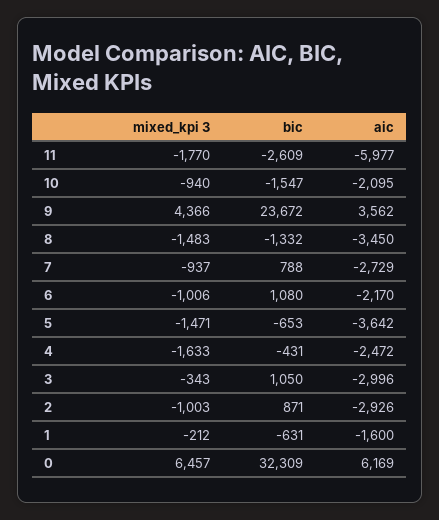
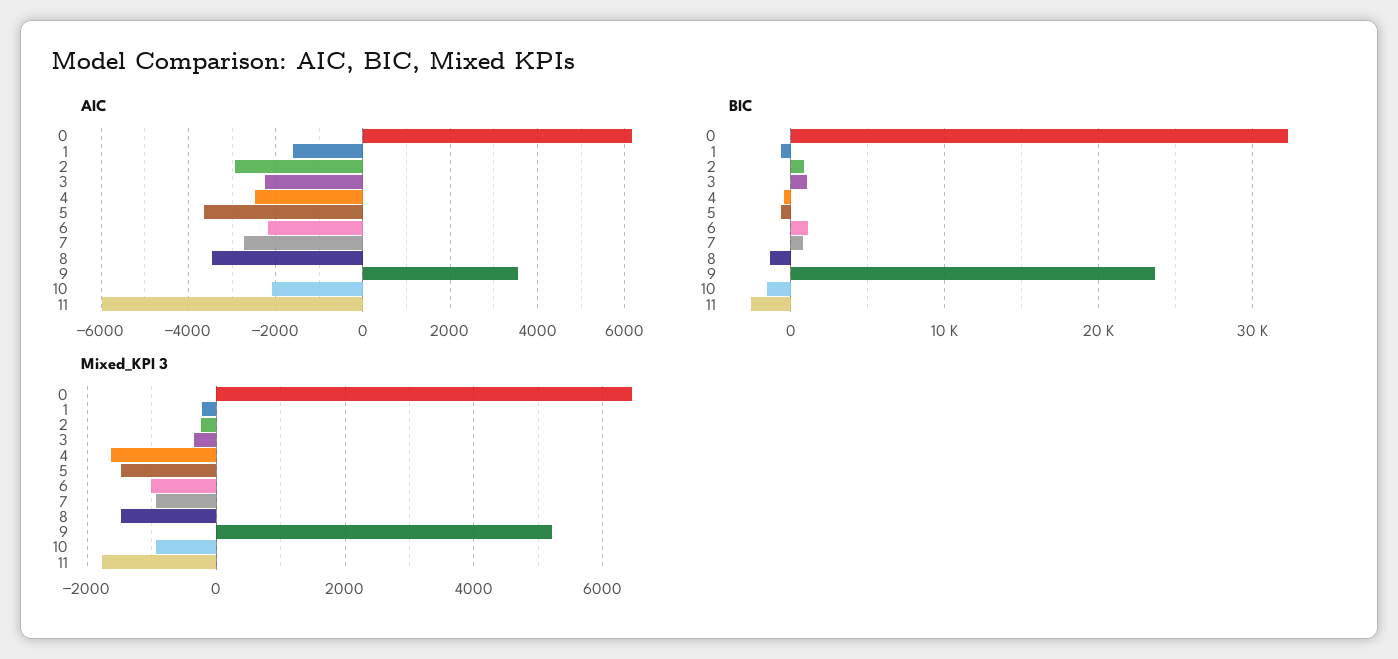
mixed_kpi 3, 9: 4366 -> 5200
aic, 3: -2996 -> -2200
mixed_kpi 3, 2: -1003 -> -200

